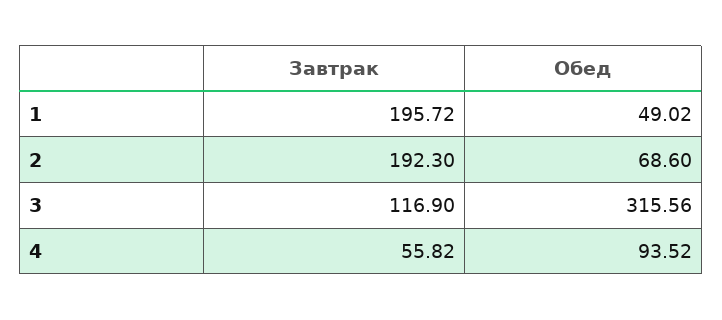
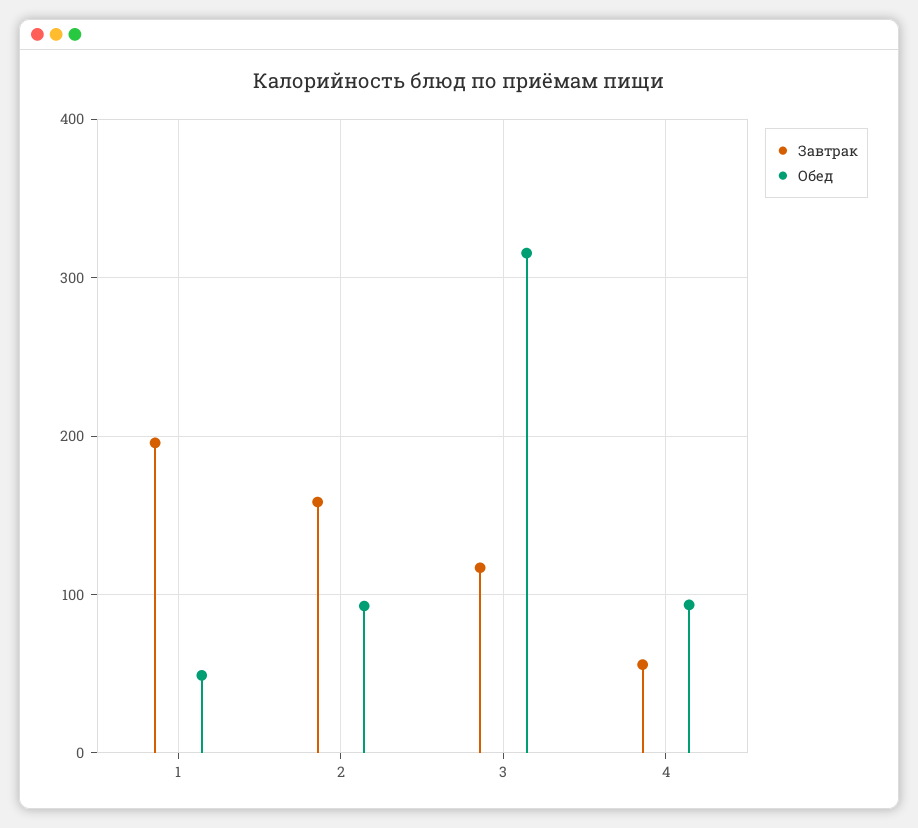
Завтрак, 2: 192.3 -> 160
Обед, 2: 68.6 -> 90

